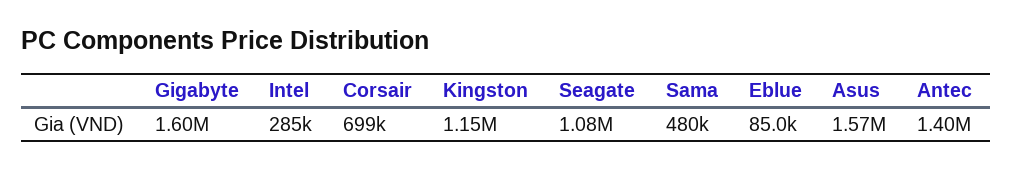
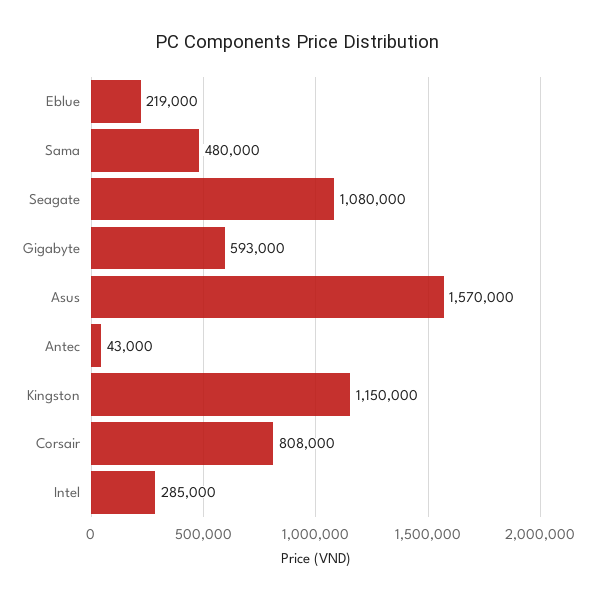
Gigabyte: 1600000 -> 593000
Corsair: 699000 -> 808000
Eblue: 85000 -> 219000
Antec: 1400000 -> 43000

